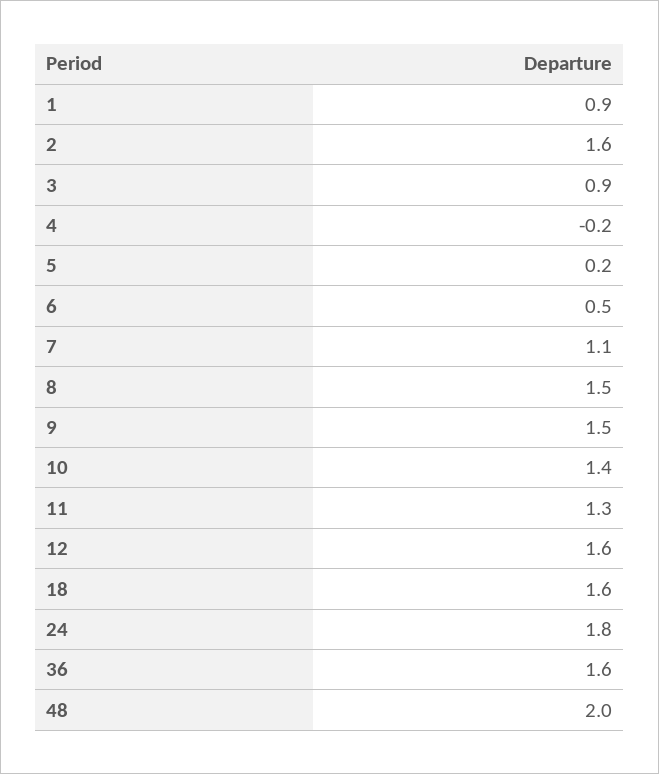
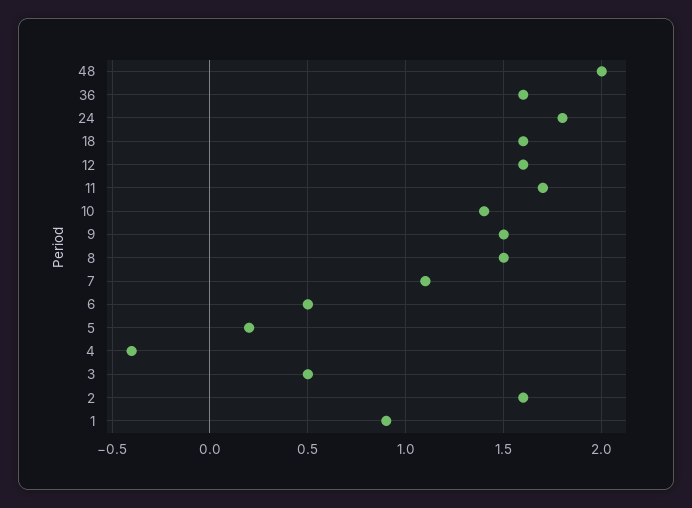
3: 0.9 -> 0.5
4: -0.2 -> -0.4
11: 1.3 -> 1.7

